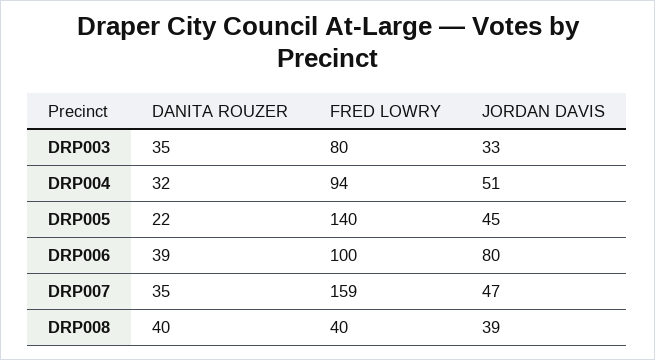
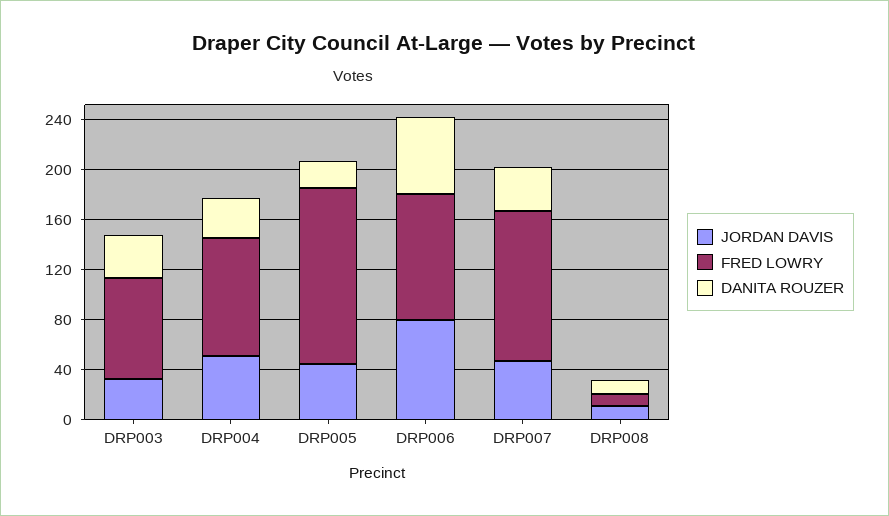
DANITA ROUZER, DRP006: 39 -> 60
FRED LOWRY, DRP007: 159 -> 120
DANITA ROUZER, DRP008: 40 -> 10
FRED LOWRY, DRP008: 40 -> 10
JORDAN DAVIS, DRP008: 39 -> 10

